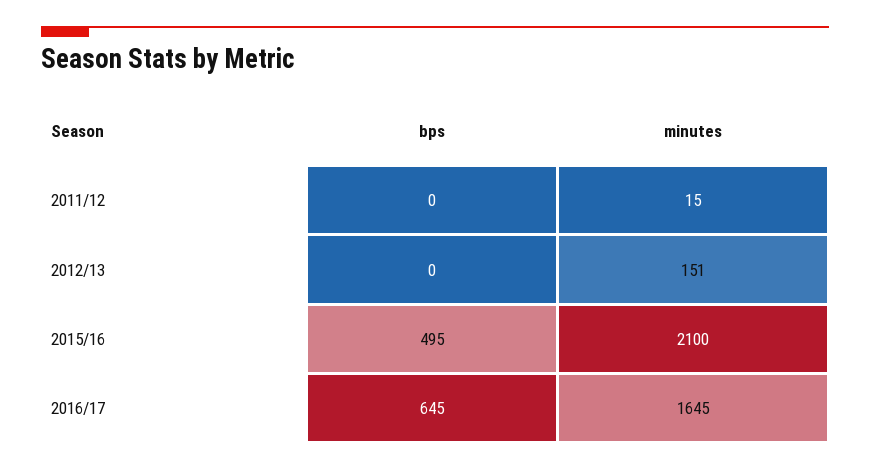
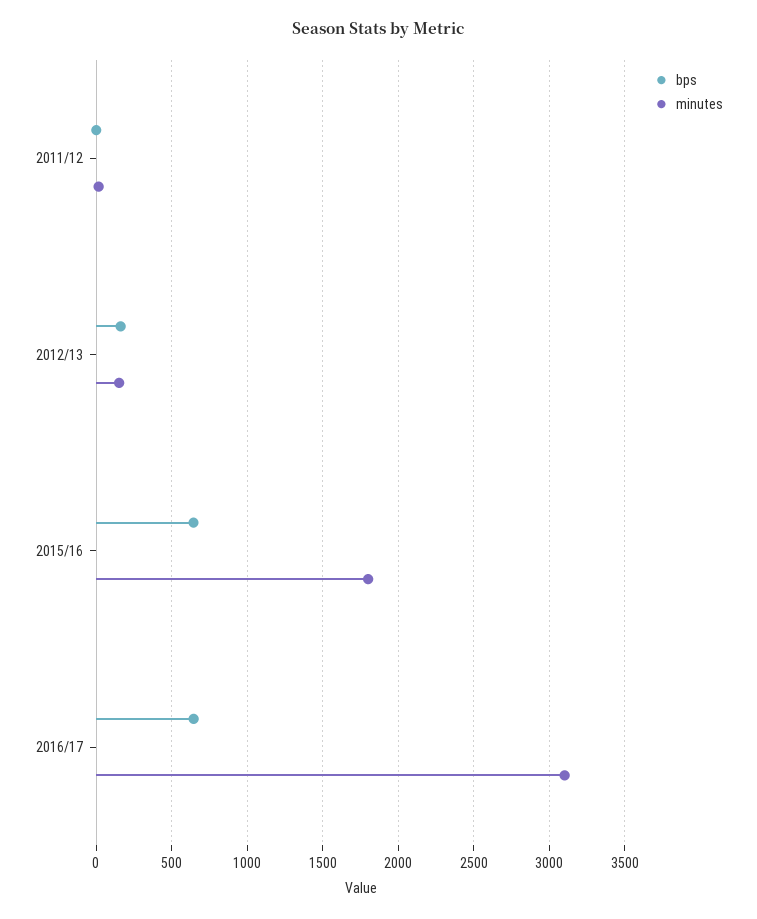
bps, 2012/13: 0 -> 150
bps, 2015/16: 495 -> 650
minutes, 2015/16: 2100 -> 1800
minutes, 2016/17: 1645 -> 3100

